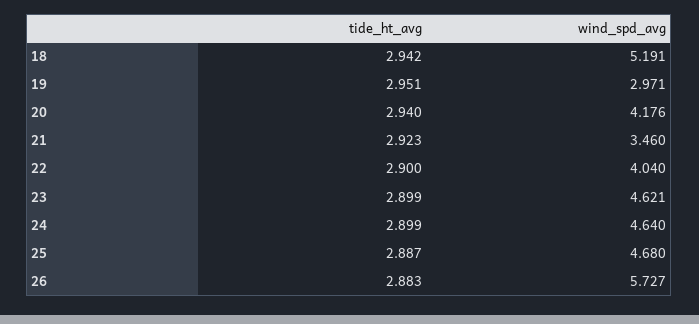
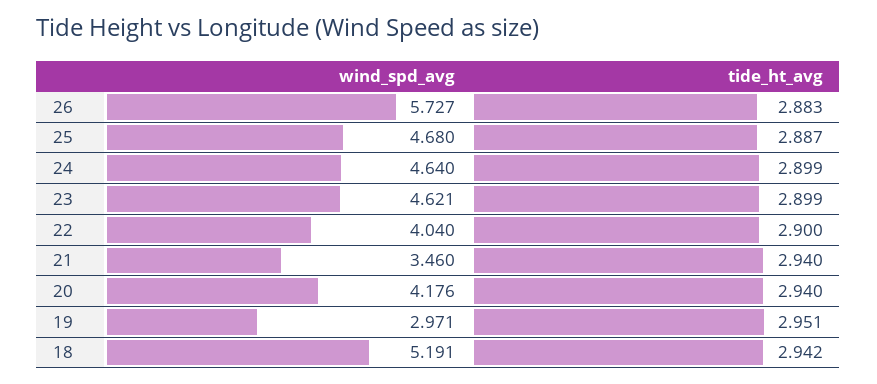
tide_ht_avg, 21: 2.923 -> 2.94

